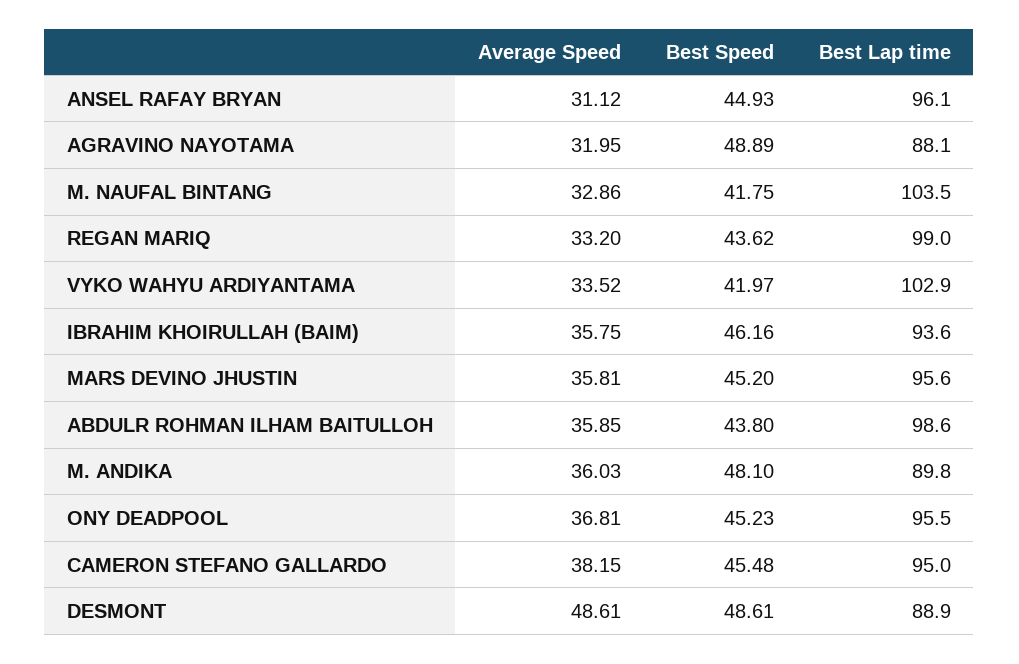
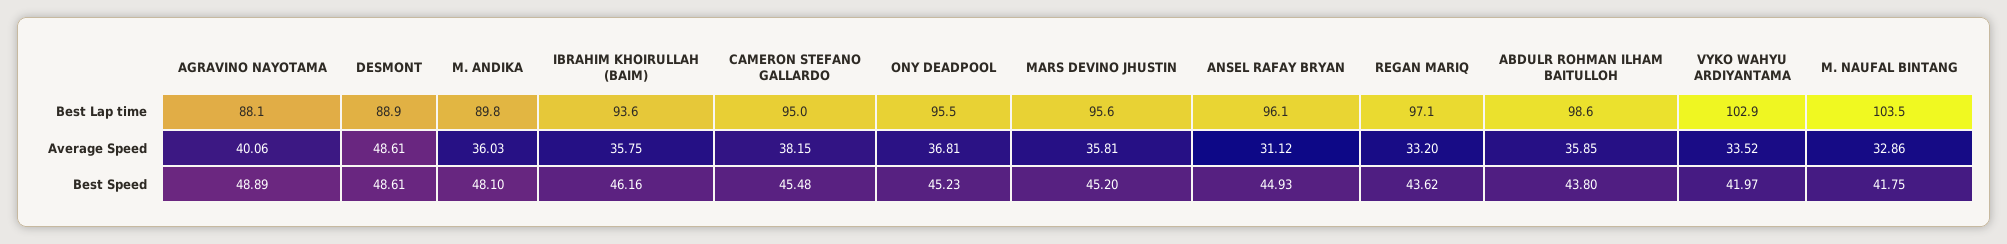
Average Speed, AGRAVINO NAYOTAMA: 31.95 -> 40.06
Best Lap time, REGAN MARIQ: 99 -> 97.1

